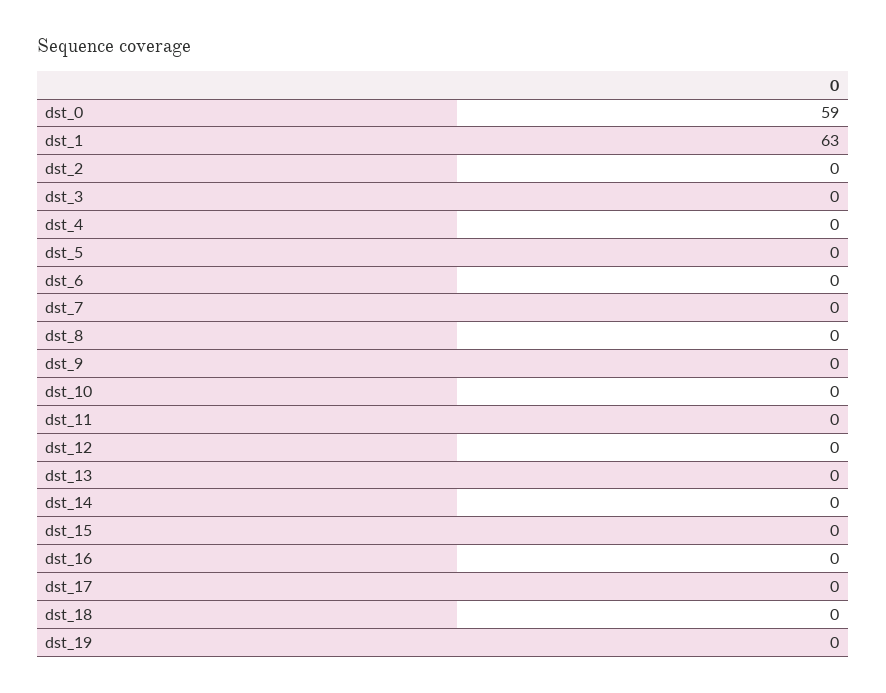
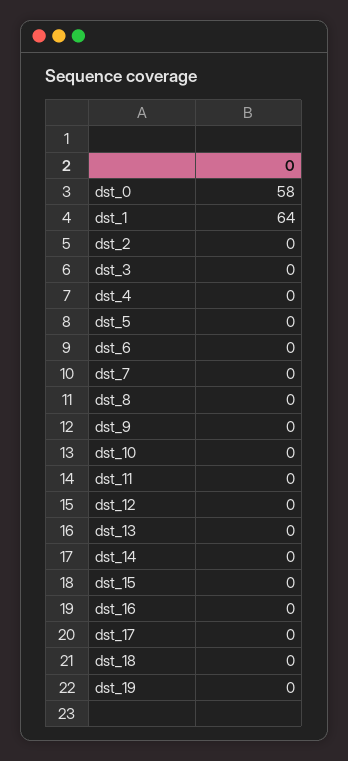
dst_0: 59 -> 58
dst_1: 63 -> 64

